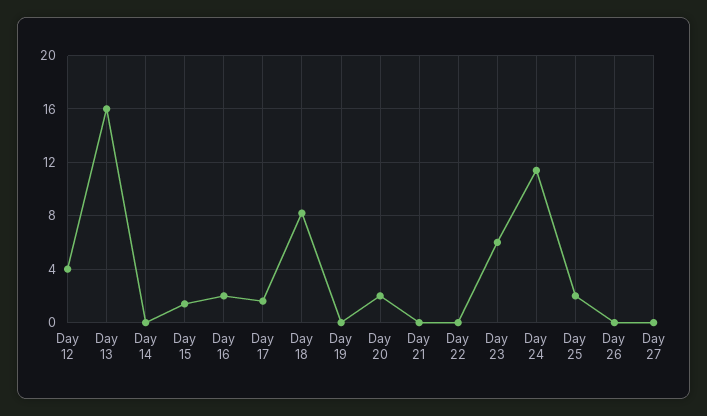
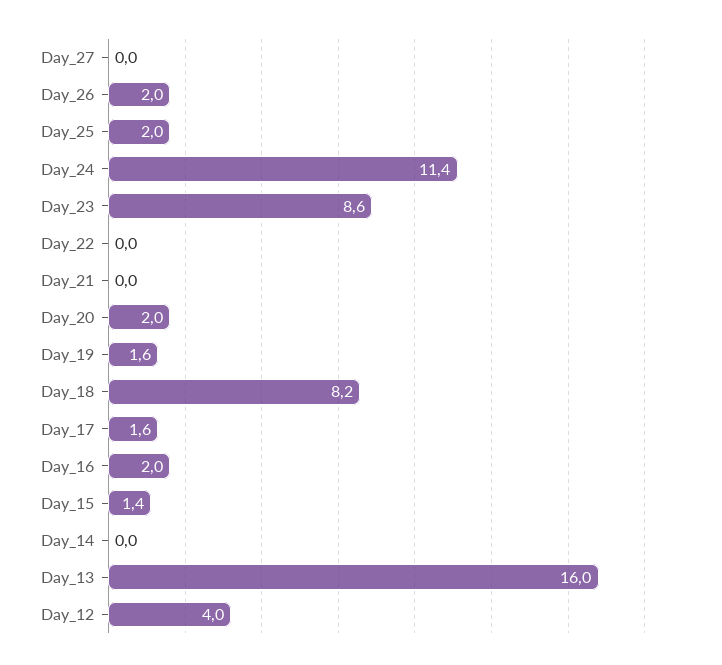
Day 19: 0 -> 1.6
Day 23: 6 -> 8.6
Day 26: 0 -> 2

